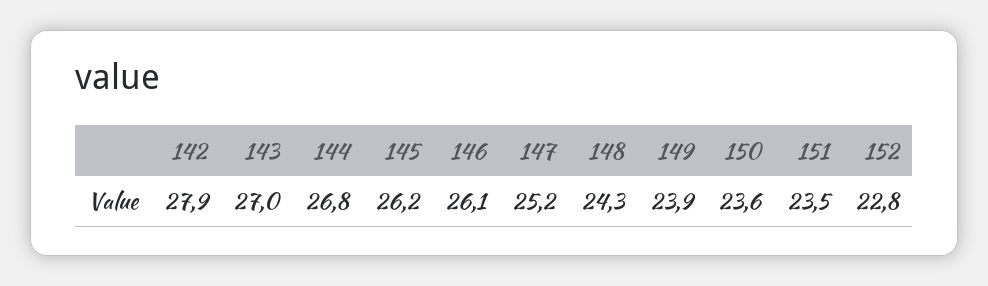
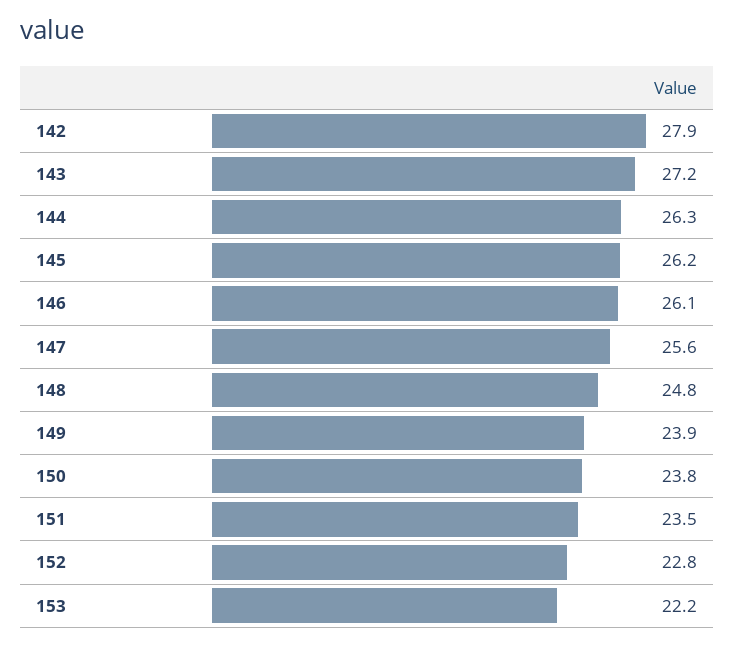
143: 27 -> 27.2
144: 26.8 -> 26.3
147: 25.2 -> 25.6
148: 24.3 -> 24.8
150: 23.6 -> 23.8
153: none -> 22.2

